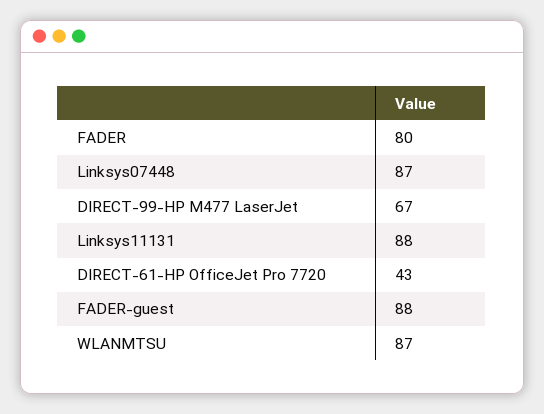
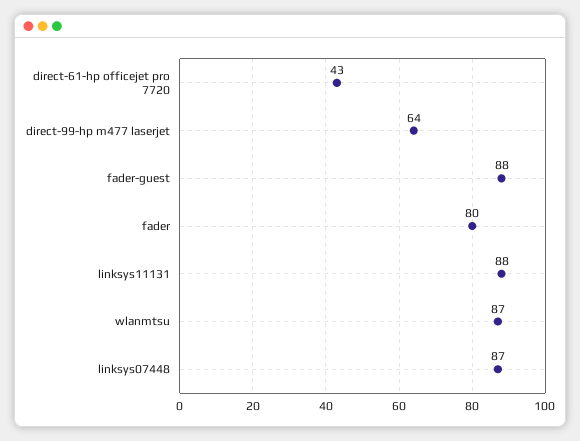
DIRECT-99-HP M477 LaserJet: 67 -> 64

